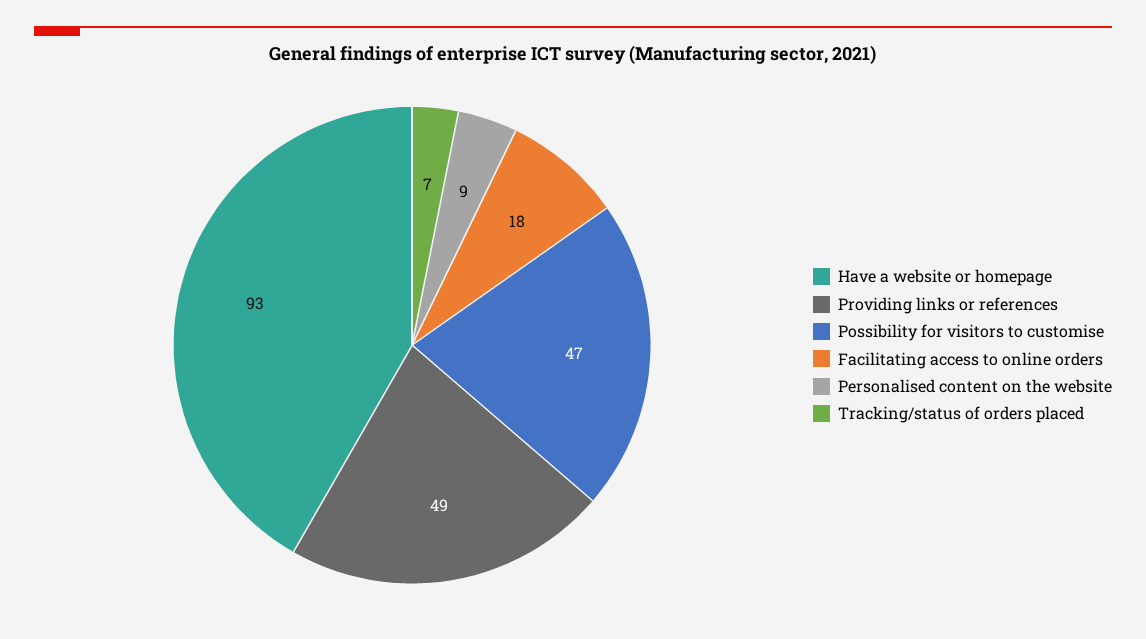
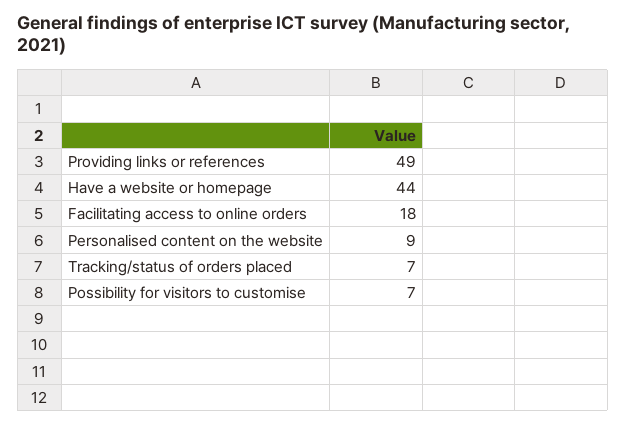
Have a website or homepage: 93 -> 44
Possibility for visitors to customise: 47 -> 7

